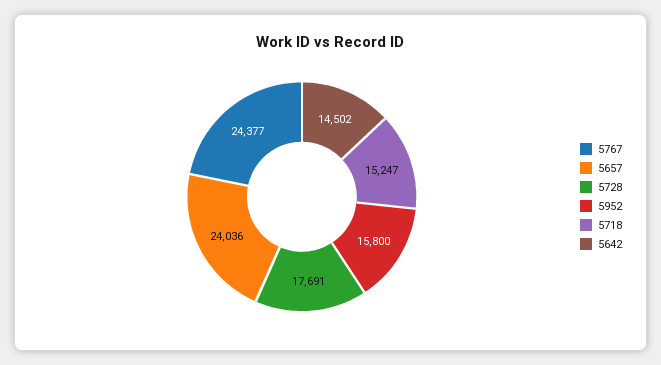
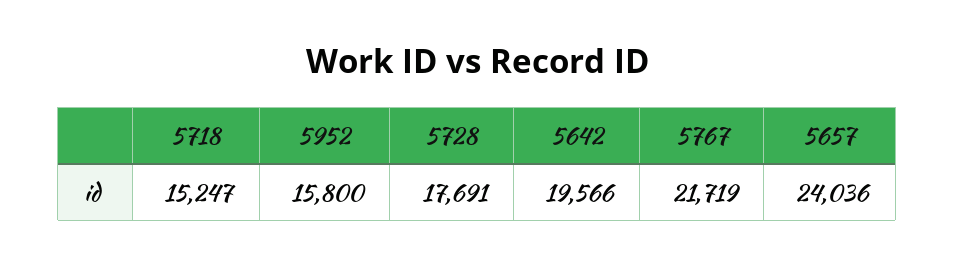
5767: 24377 -> 21719
5642: 14502 -> 19566

